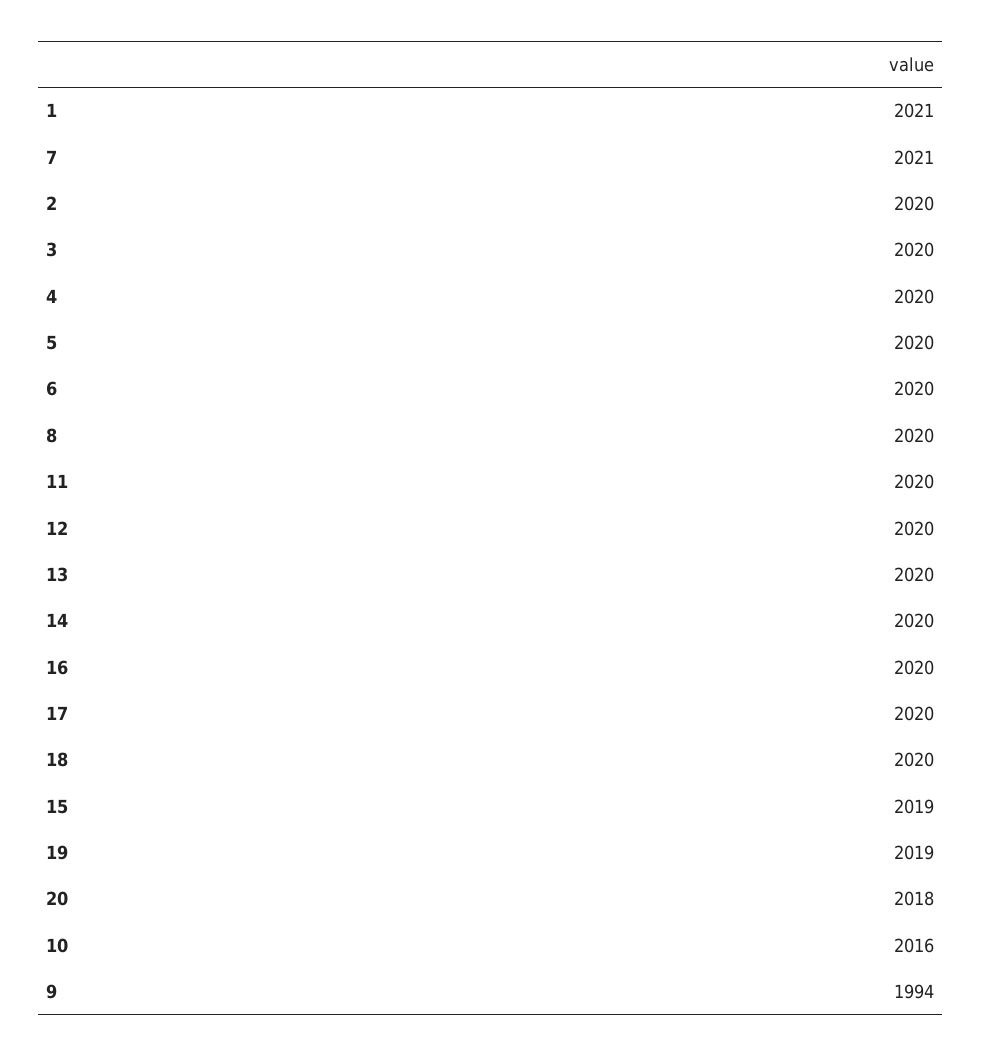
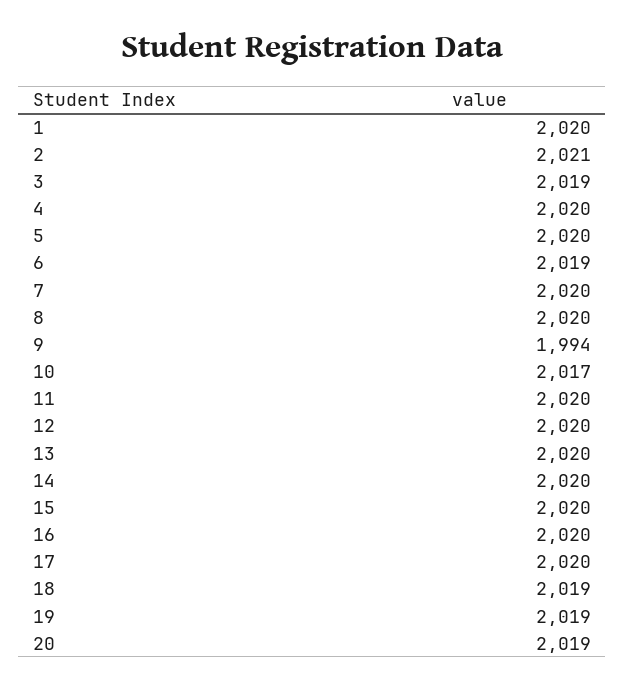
1: 2021 -> 2020
7: 2021 -> 2020
2: 2020 -> 2021
3: 2020 -> 2019
6: 2020 -> 2019
18: 2020 -> 2019
15: 2019 -> 2020
20: 2018 -> 2019
10: 2016 -> 2017

